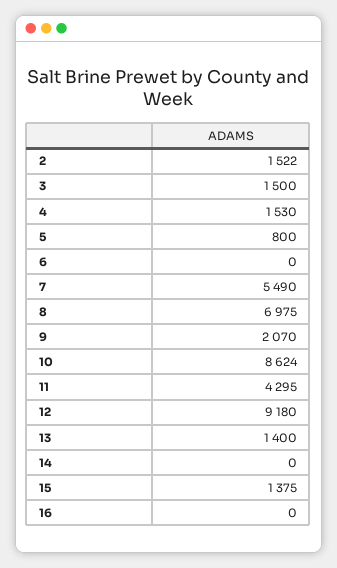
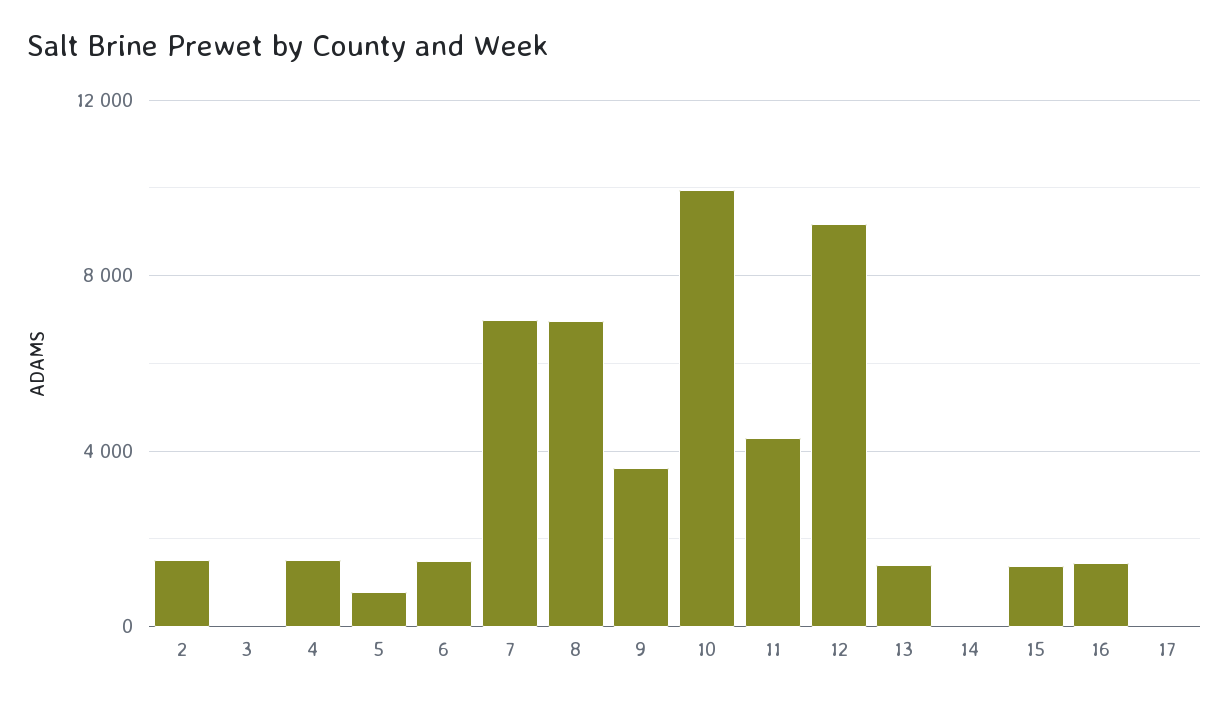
3: 1500 -> 0
6: 0 -> 1500
7: 5490 -> 7000
9: 2070 -> 3500
10: 8624 -> 10000
16: 0 -> 1500
17: none -> 0

